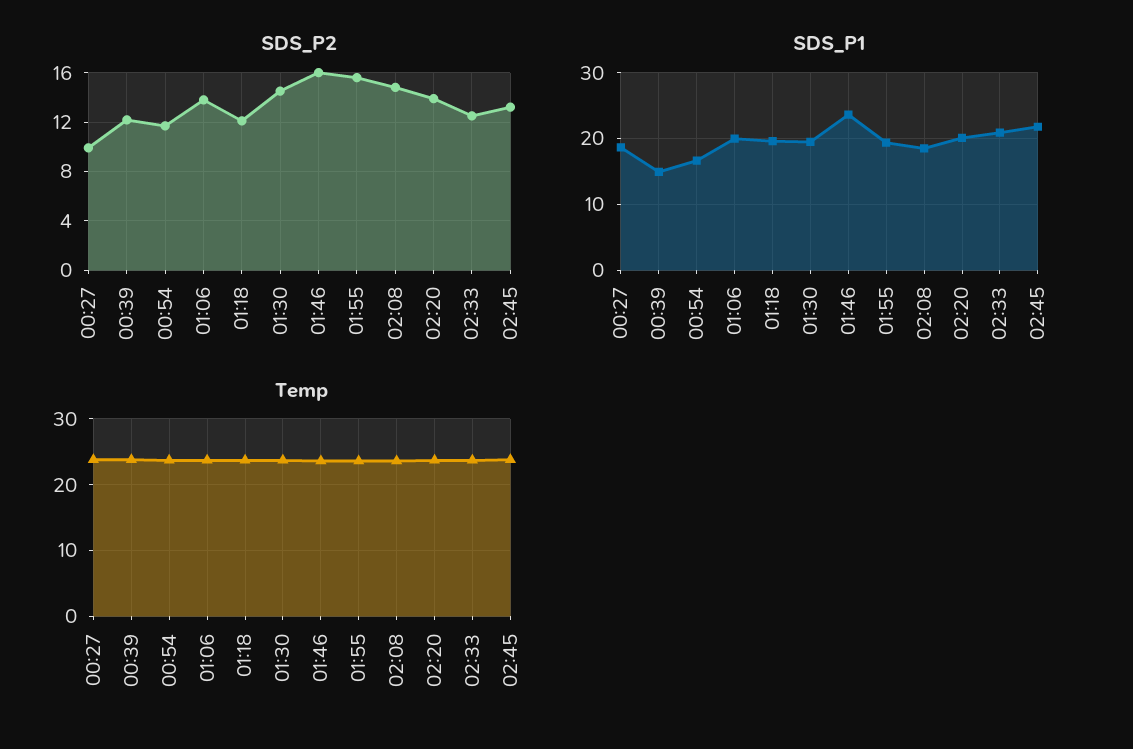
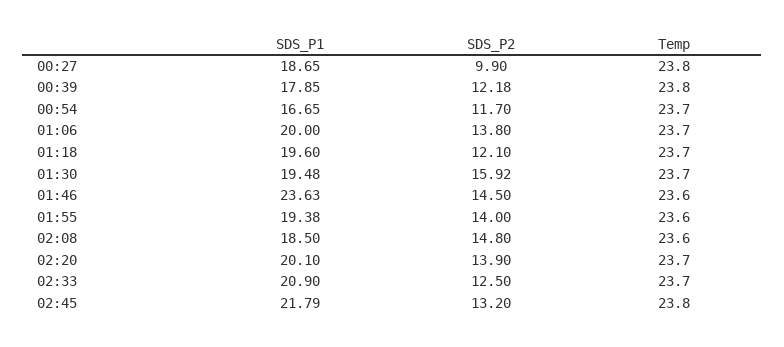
SDS_P2, 01:30: 14.5 -> 15.92
SDS_P2, 01:46: 16 -> 14.5
SDS_P2, 01:55: 15.5 -> 14
SDS_P1, 00:39: 15 -> 17.85

